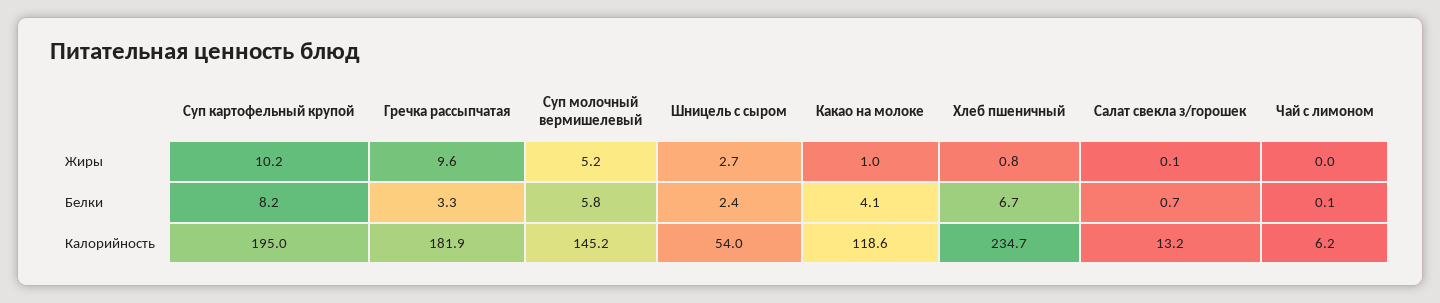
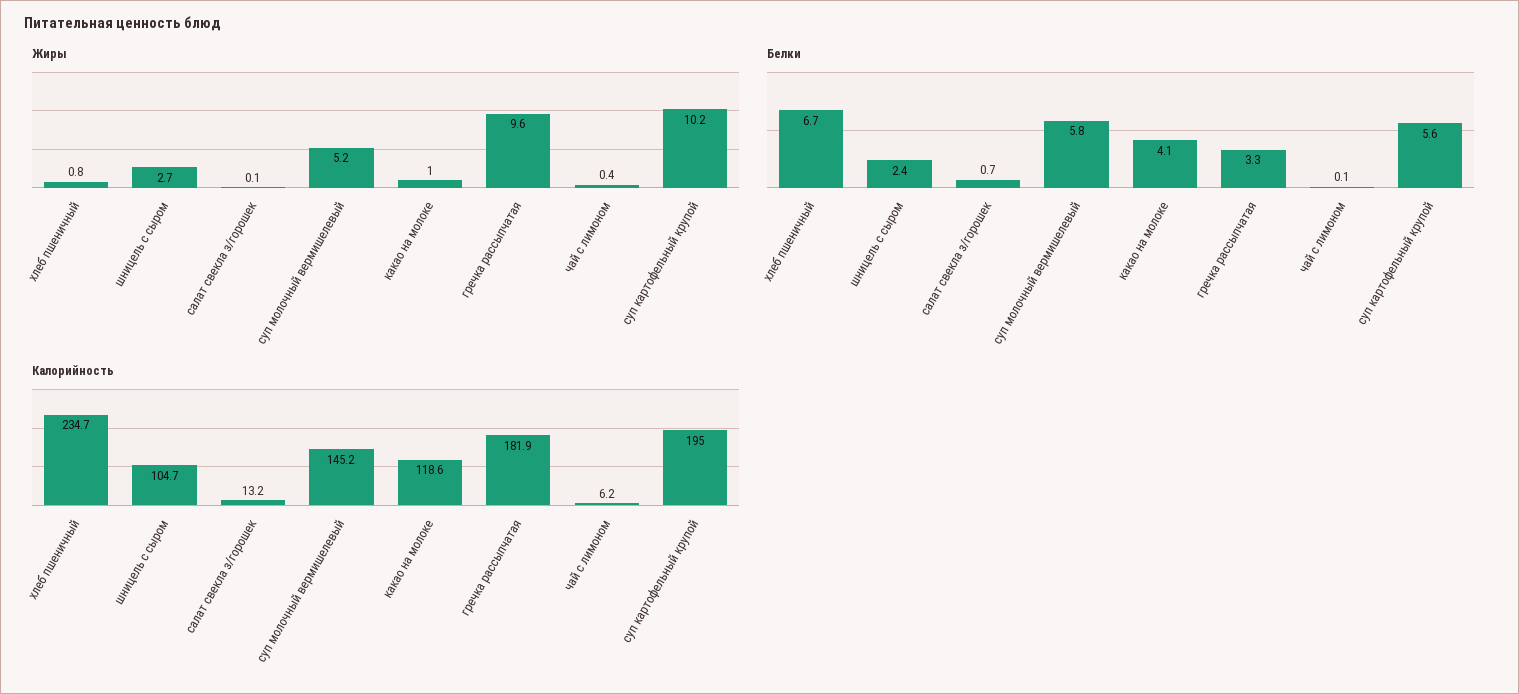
Жиры, Чай с лимоном: 0 -> 0.4
Белки, Суп картофельный крупой: 8.2 -> 5.6
Калорийность, Шницель с сыром: 54 -> 104.7

